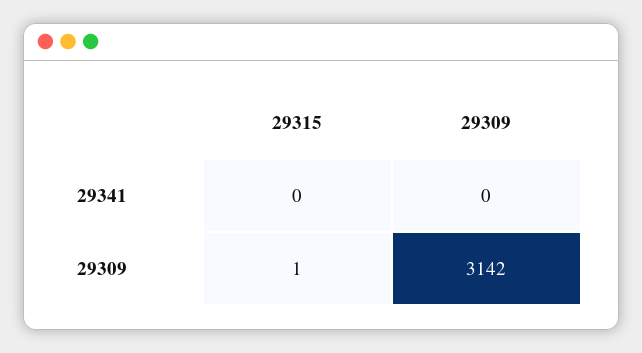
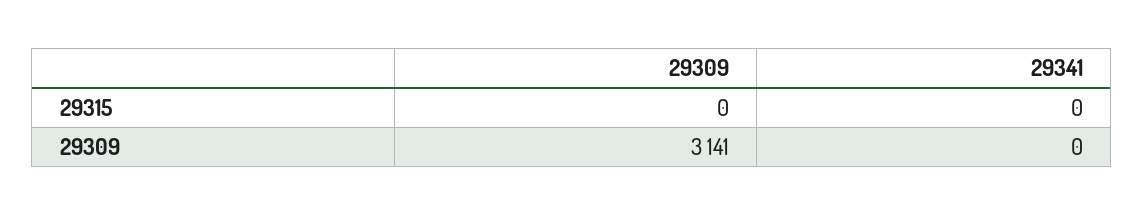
29315, 29309: 1 -> 0
29309, 29309: 3142 -> 3141

